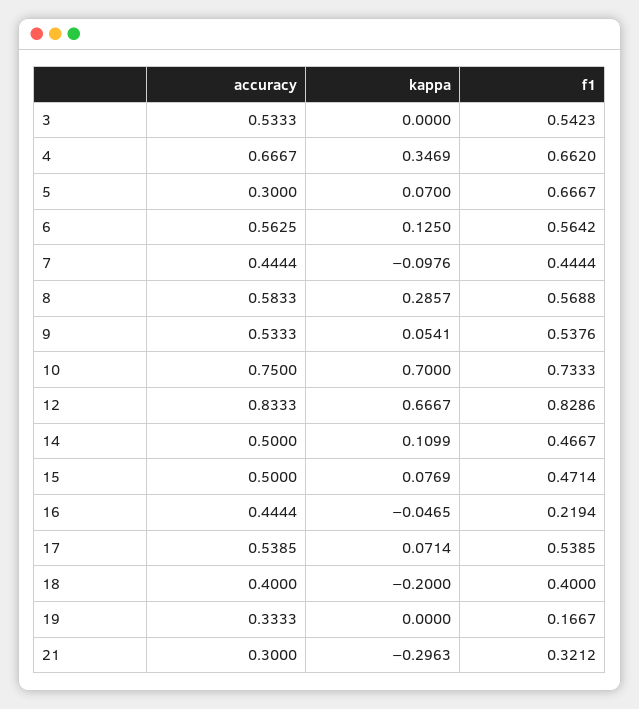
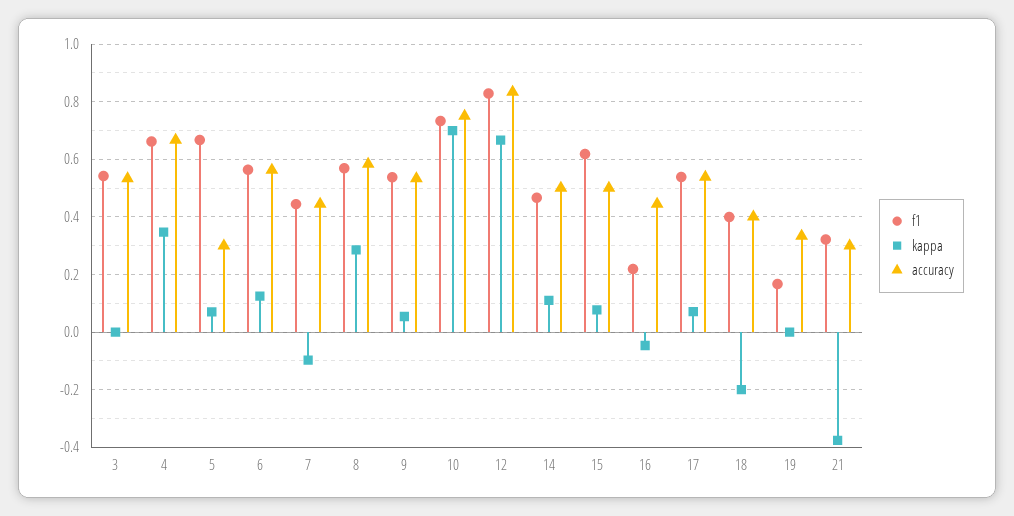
f1, 15: 0.4714 -> 0.625
kappa, 21: -0.2963 -> -0.375

